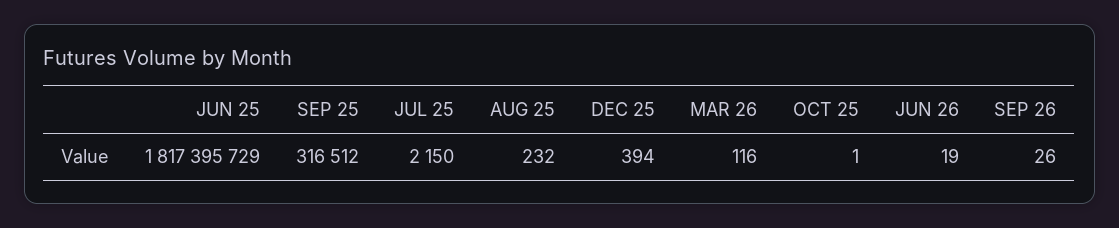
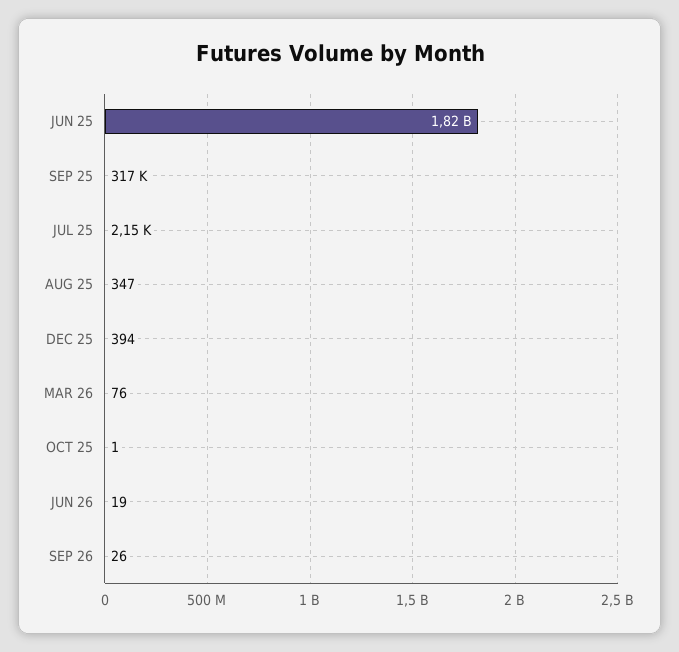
AUG 25: 232 -> 347
MAR 26: 116 -> 76

